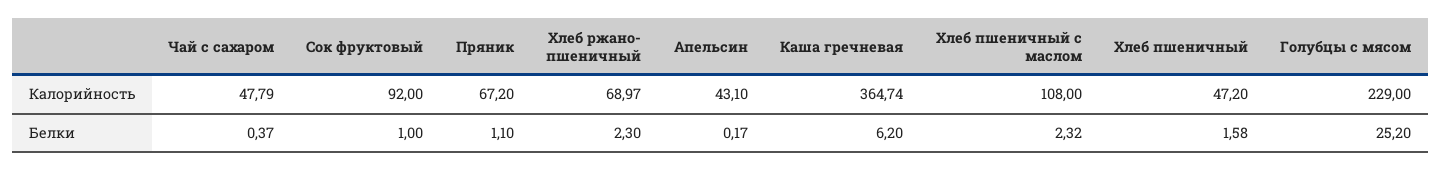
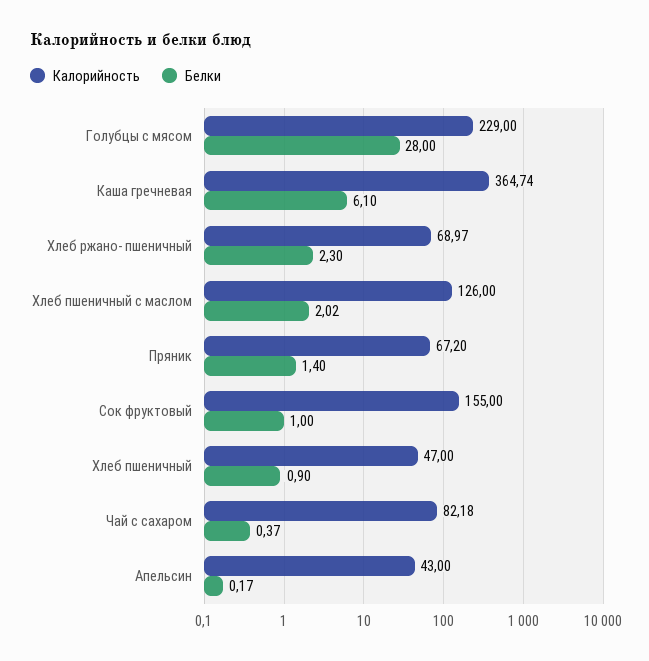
Калорийность, Чай с сахаром: 47.79 -> 82.18
Калорийность, Сок фруктовый: 92 -> 155
Калорийность, Апельсин: 43.1 -> 43
Калорийность, Хлеб пшеничный с маслом: 108 -> 126
Калорийность, Хлеб пшеничный: 47.2 -> 47
Белки, Пряник: 1.1 -> 1.4
Белки, Каша гречневая: 6.2 -> 6.1
Белки, Хлеб пшеничный с маслом: 2.32 -> 2.02
Белки, Хлеб пшеничный: 1.58 -> 0.9
Белки, Голубцы с мясом: 25.2 -> 28

